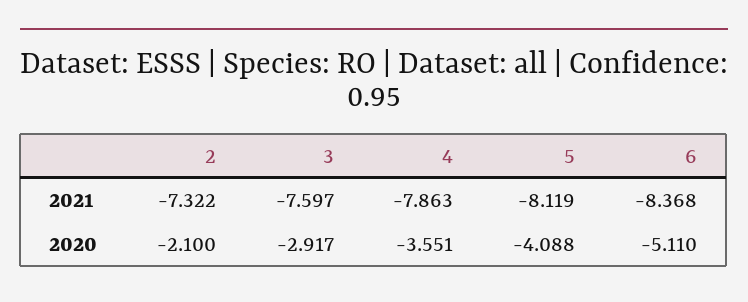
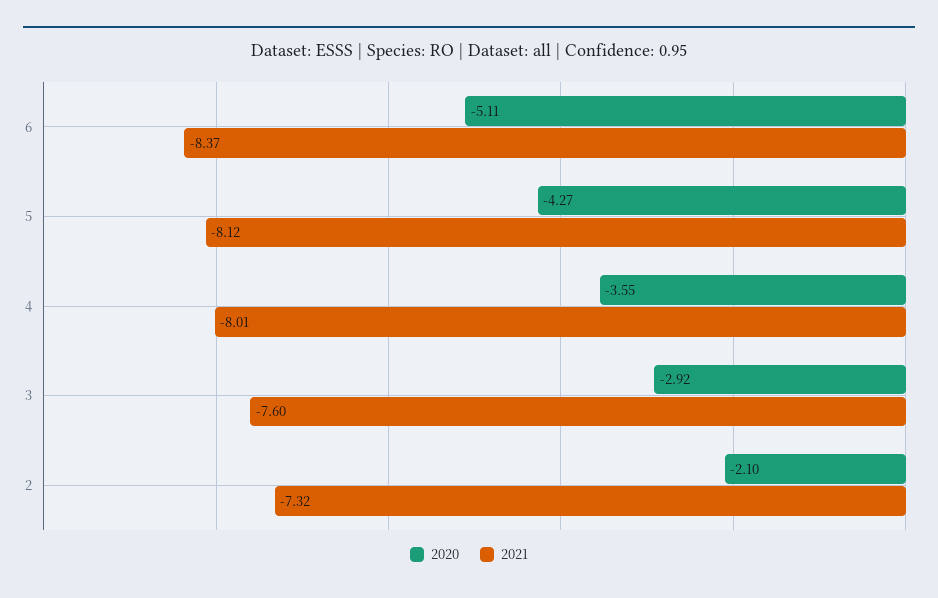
2021, 4: -7.863 -> -8.01
2020, 5: -4.088 -> -4.27

